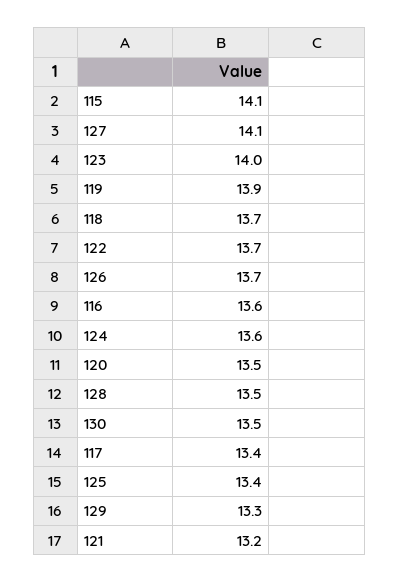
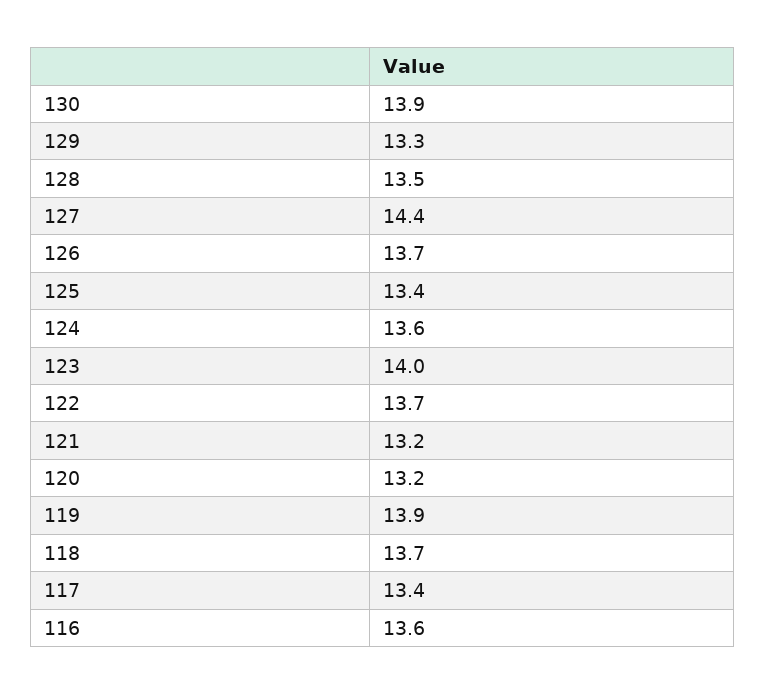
115: 14.1 -> none
127: 14.1 -> 14.4
120: 13.5 -> 13.2
130: 13.5 -> 13.9

